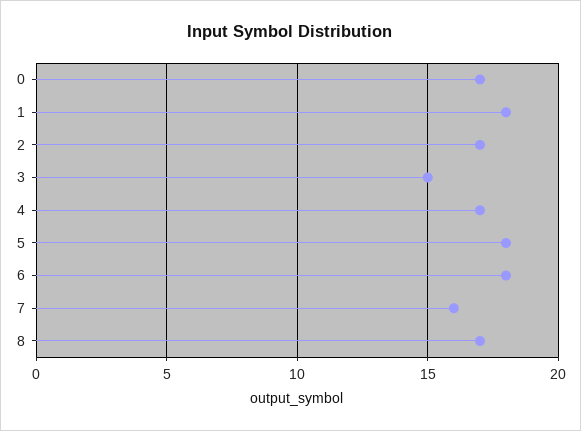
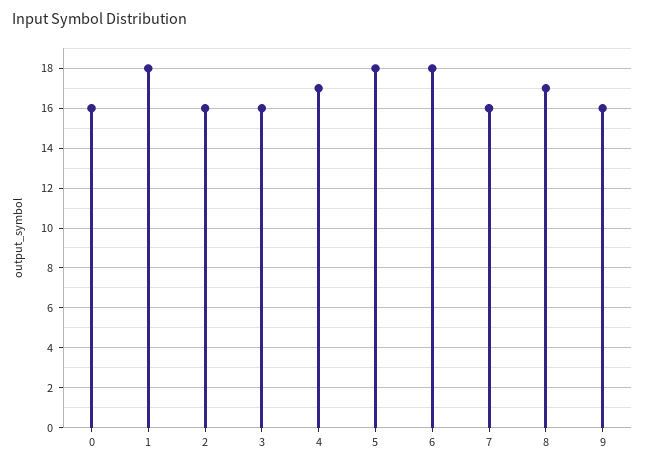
0: 17 -> 16
2: 17 -> 16
3: 15 -> 16
9: none -> 16

